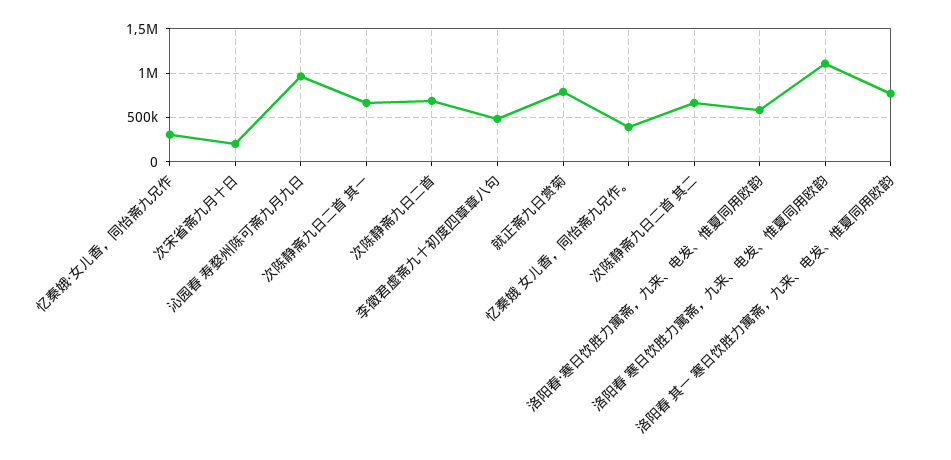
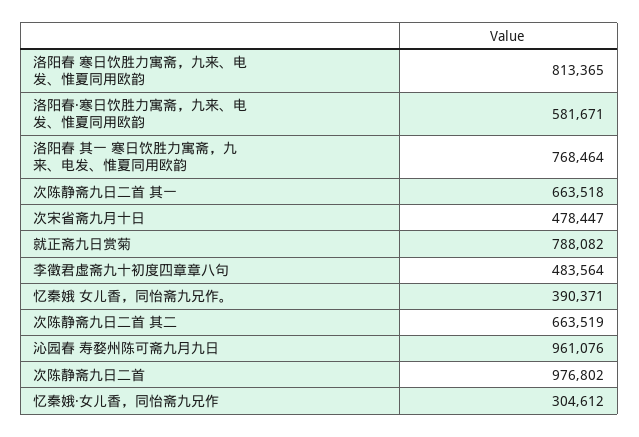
次宋省斋九月十日: 200000 -> 478447
次陈静斋九日二首: 700000 -> 976802
洛阳春 寒日饮胜力寓斋，九来、电发、惟夏同用欧韵: 1100000 -> 813365

